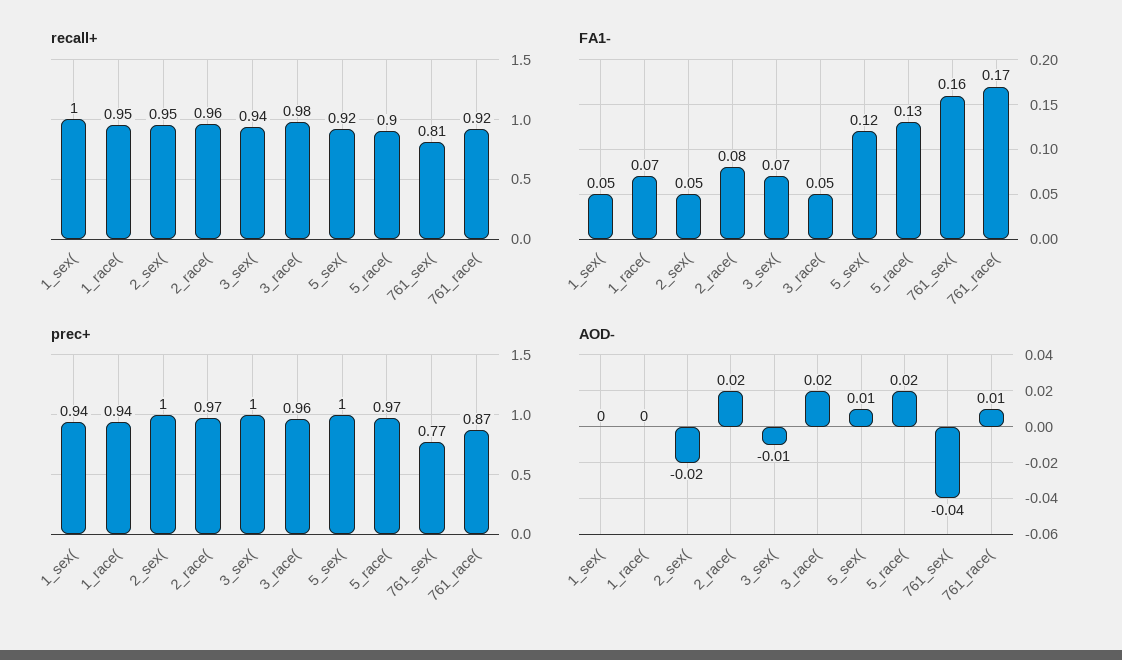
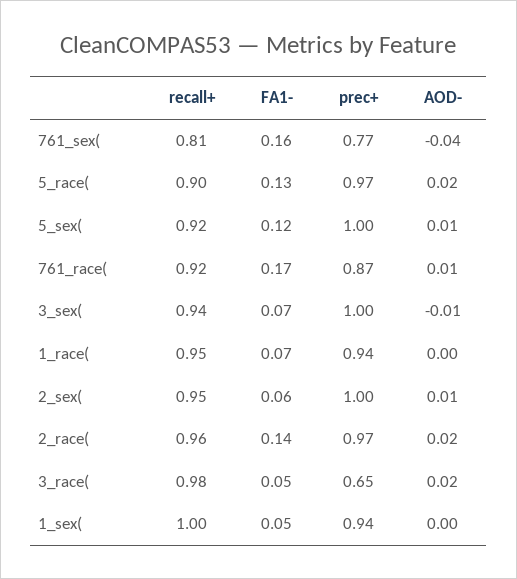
FA1-, 2_sex(: 0.05 -> 0.06
FA1-, 2_race(: 0.08 -> 0.14
prec+, 3_race(: 0.96 -> 0.65
AOD-, 2_sex(: -0.02 -> 0.01

